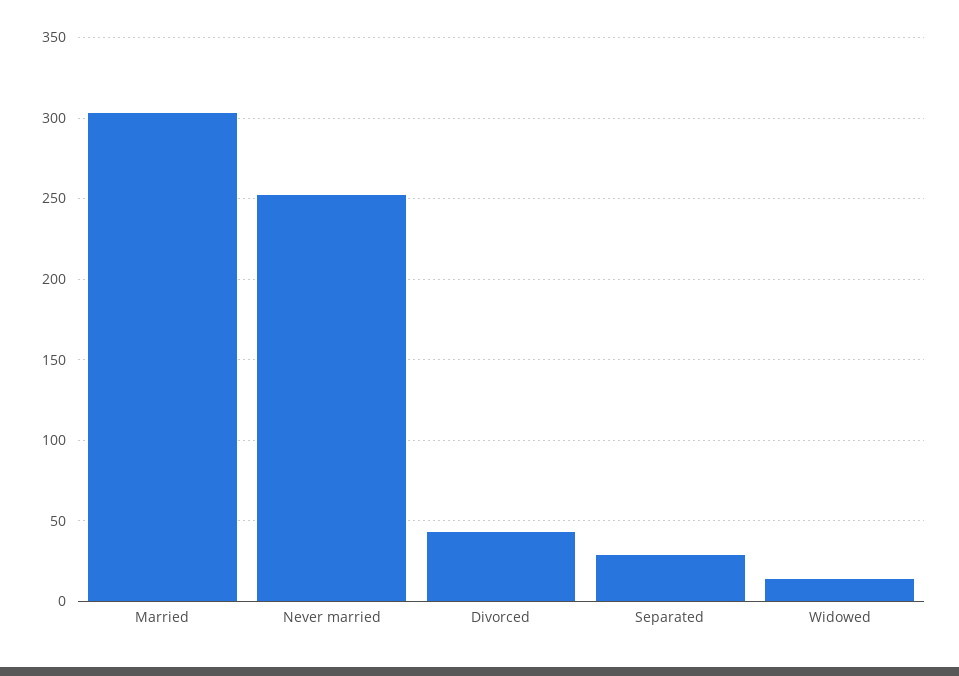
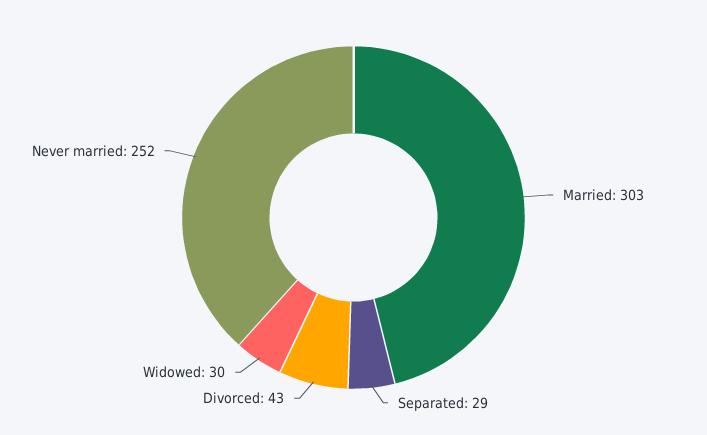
Widowed: 15 -> 30

